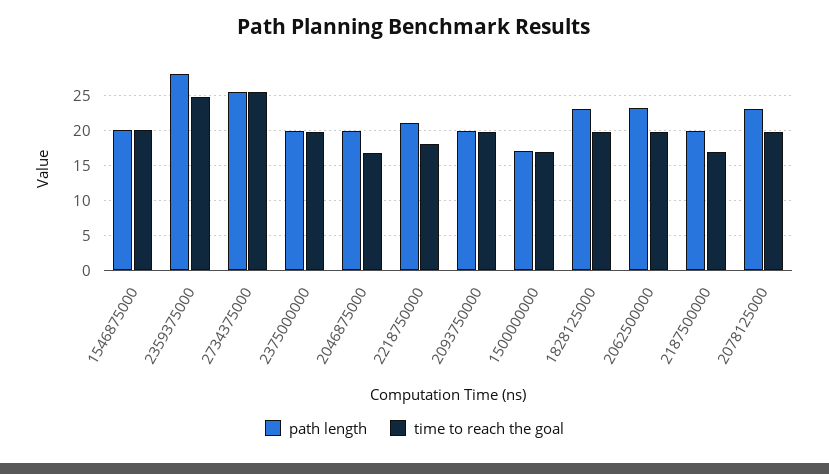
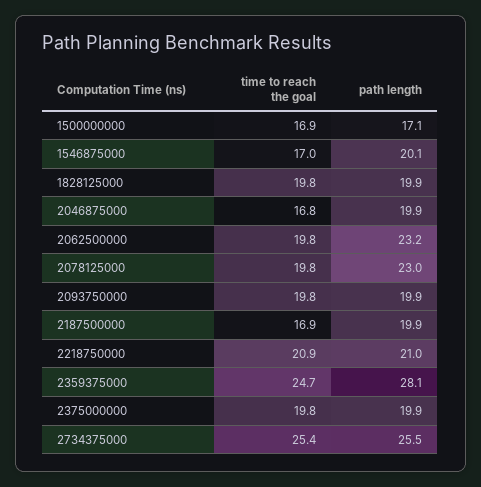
time to reach the goal, 1546875000: 20 -> 17
time to reach the goal, 2218750000: 18 -> 20.9
path length, 1828125000: 23 -> 19.9

